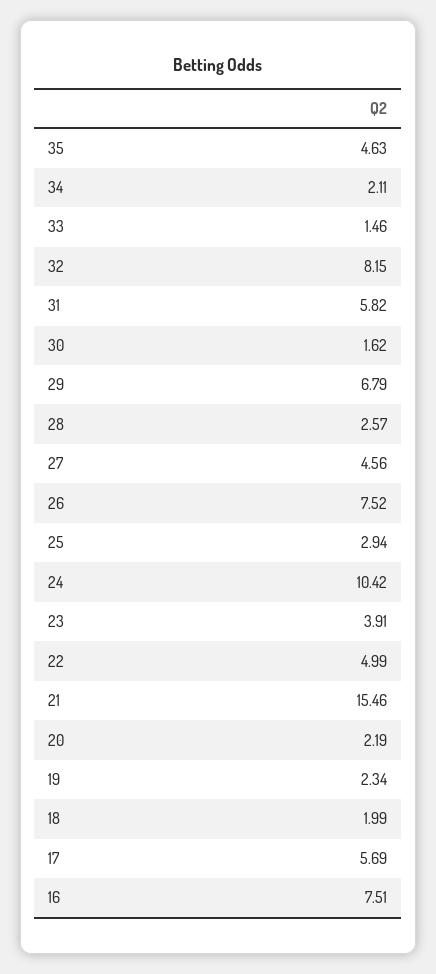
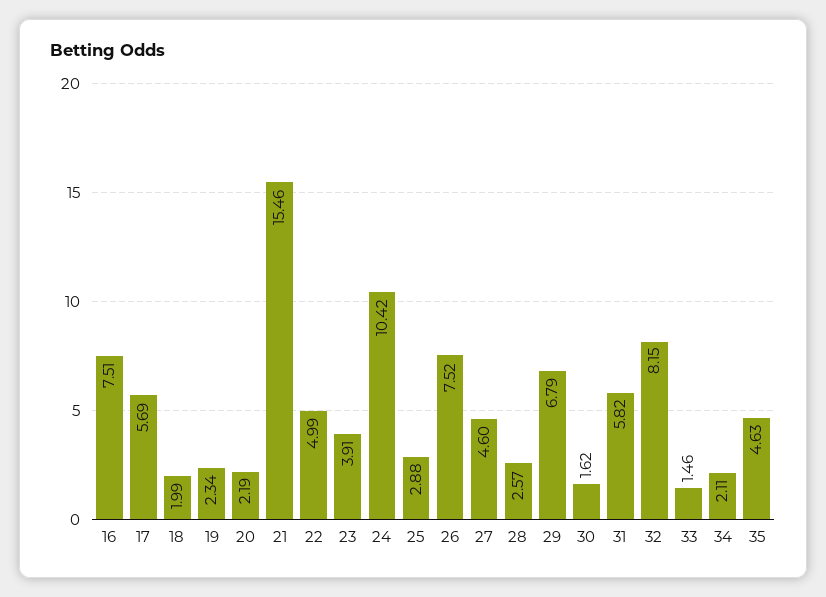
27: 4.56 -> 4.6
25: 2.94 -> 2.88

